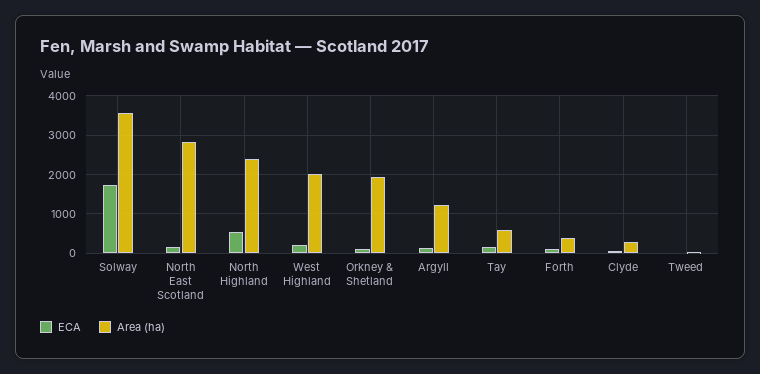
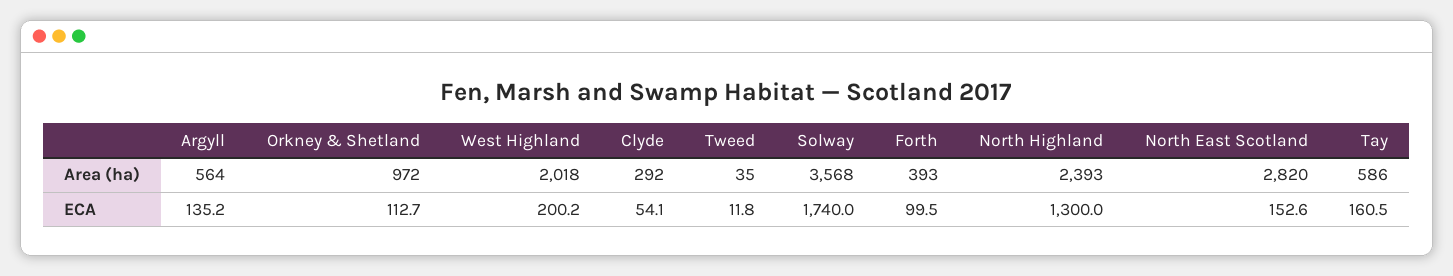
ECA, North Highland: 600 -> 1300
Area (ha), Orkney & Shetland: 2000 -> 972
Area (ha), Argyll: 1200 -> 564

